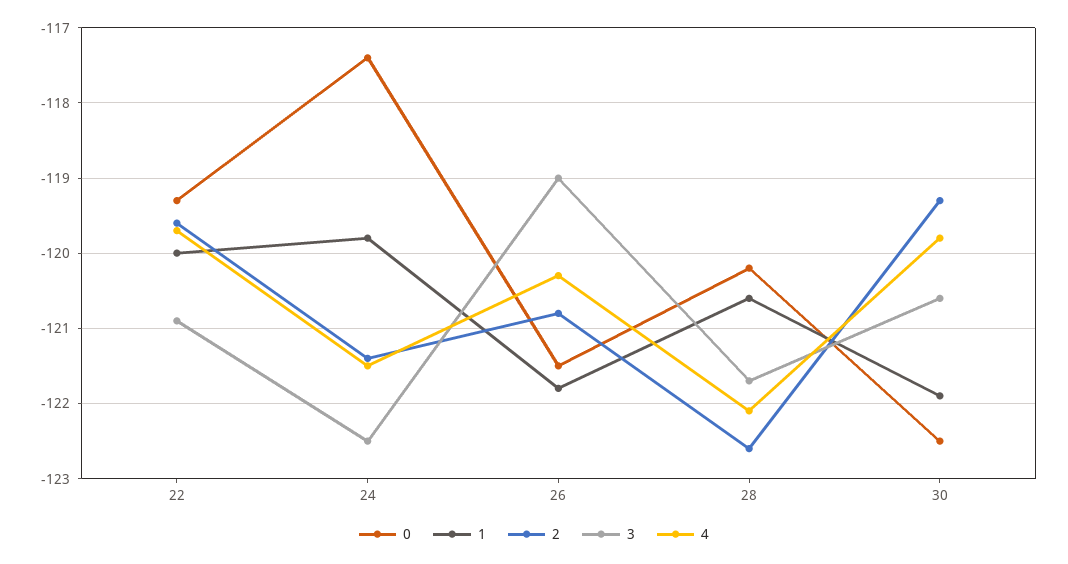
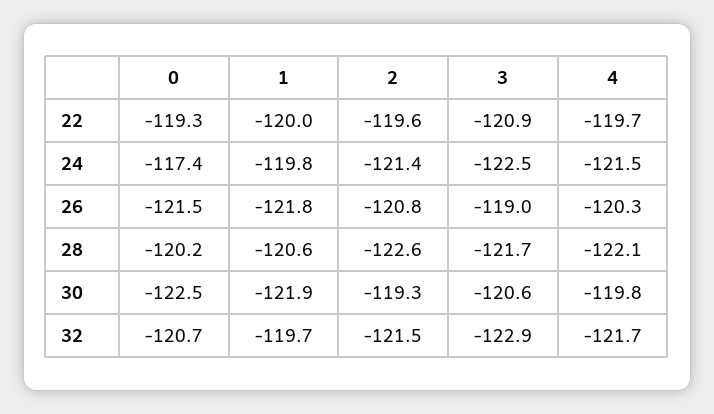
0, 32: none -> -120.7
1, 32: none -> -119.7
2, 32: none -> -121.5
3, 32: none -> -122.9
4, 32: none -> -121.7

